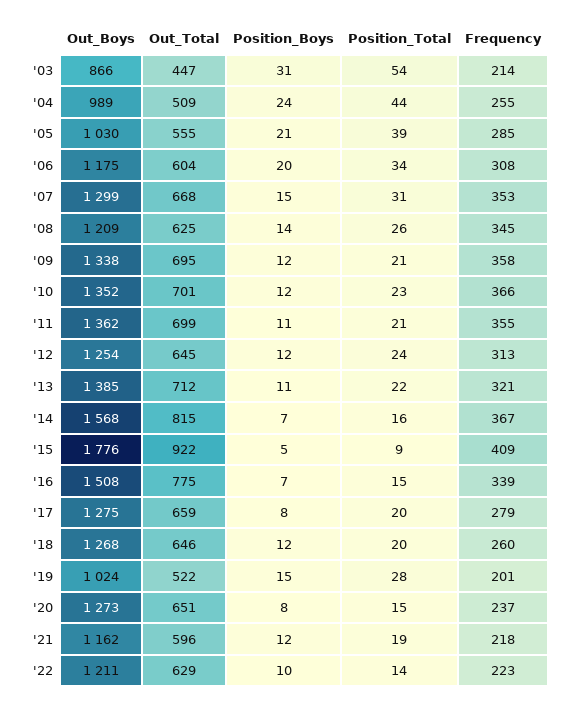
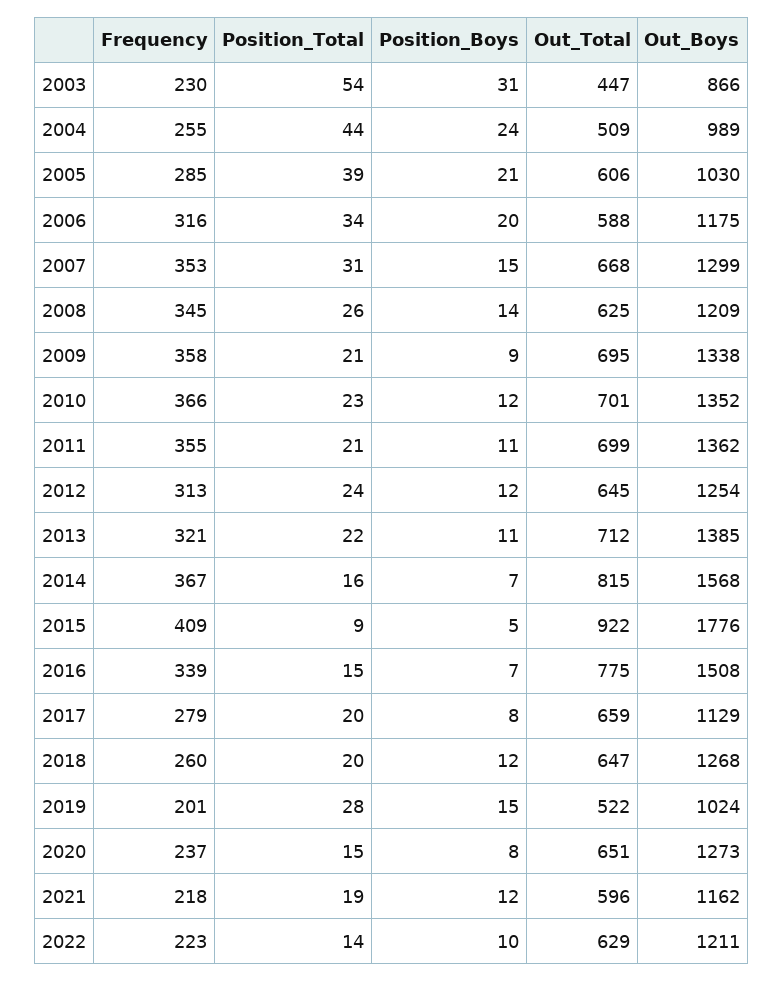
Frequency, '03: 214 -> 230
Out_Total, '05: 555 -> 606
Out_Total, '06: 604 -> 588
Frequency, '06: 308 -> 316
Position_Boys, '09: 12 -> 9
Out_Boys, '17: 1275 -> 1129
Out_Total, '18: 646 -> 647

